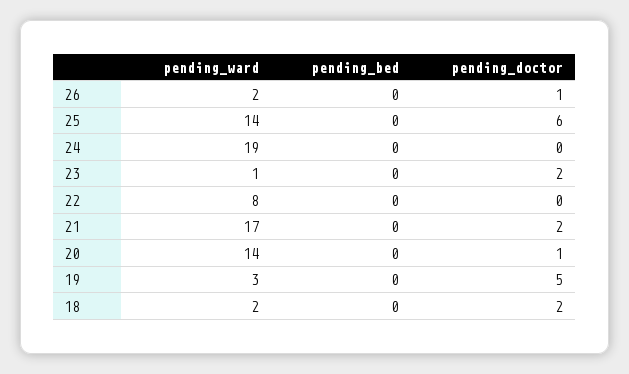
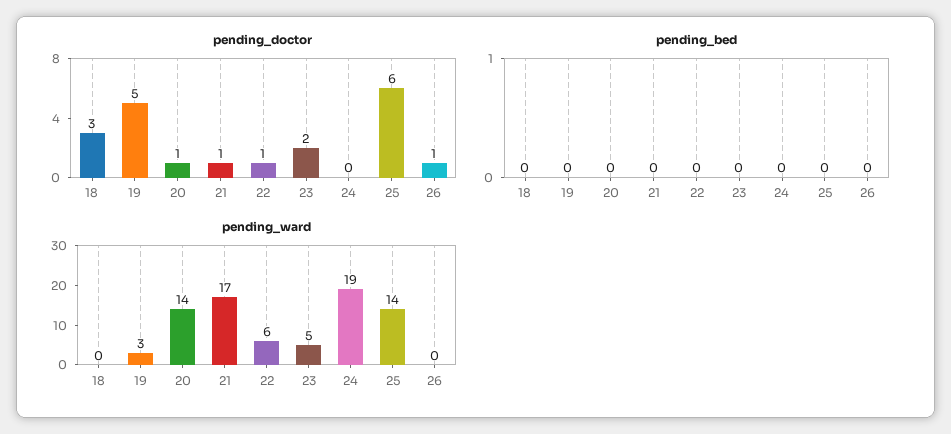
pending_ward, 26: 2 -> 0
pending_ward, 23: 1 -> 5
pending_ward, 22: 8 -> 6
pending_doctor, 22: 0 -> 1
pending_doctor, 21: 2 -> 1
pending_ward, 18: 2 -> 0
pending_doctor, 18: 2 -> 3

